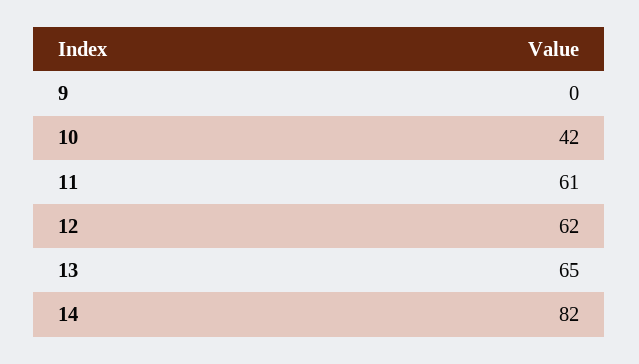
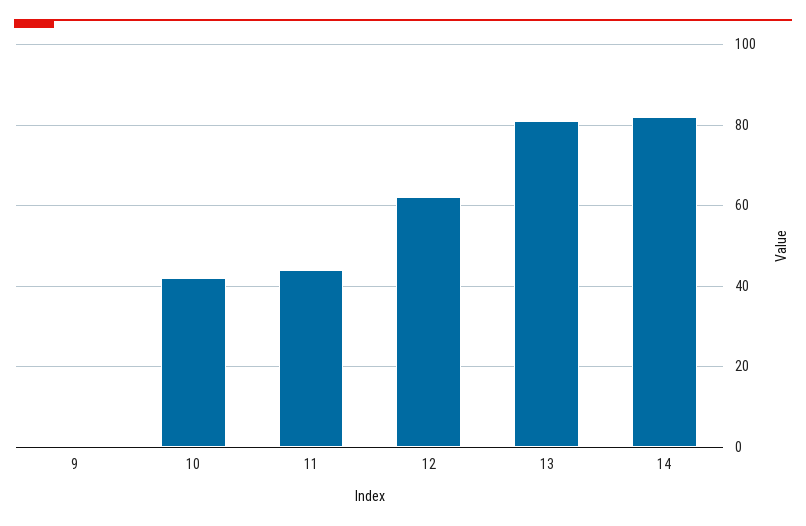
11: 61 -> 45
13: 65 -> 80

